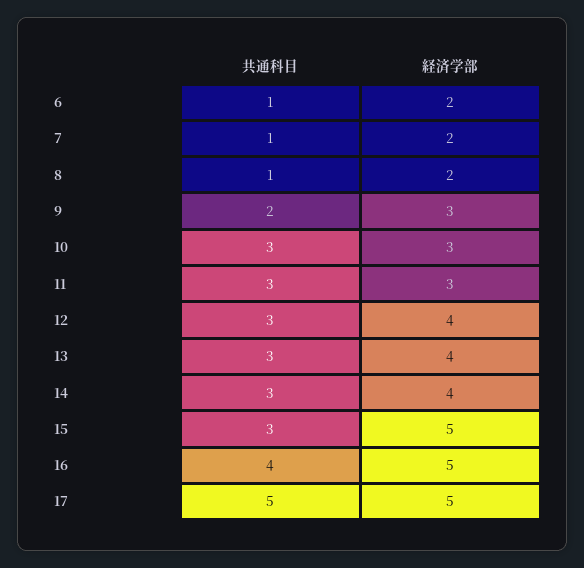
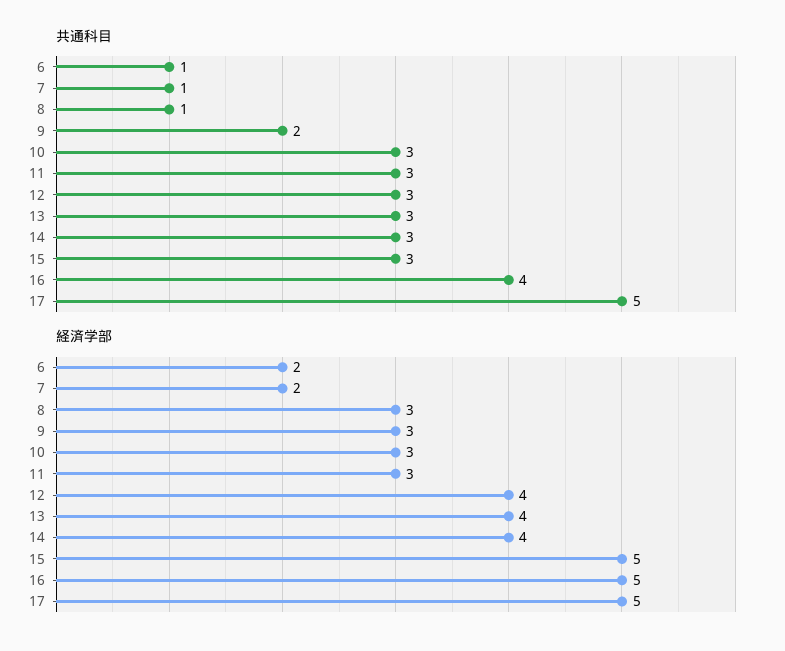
経済学部, 8: 2 -> 3

